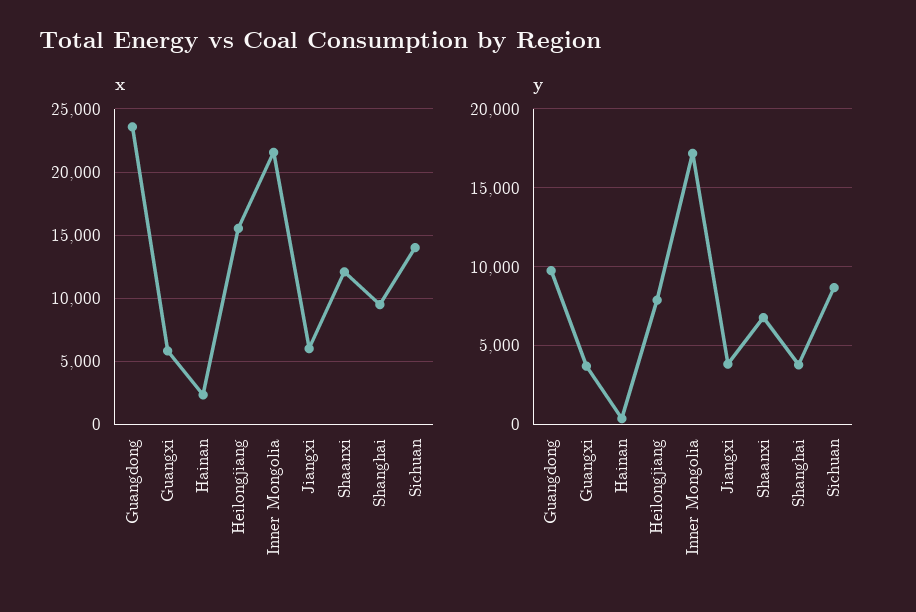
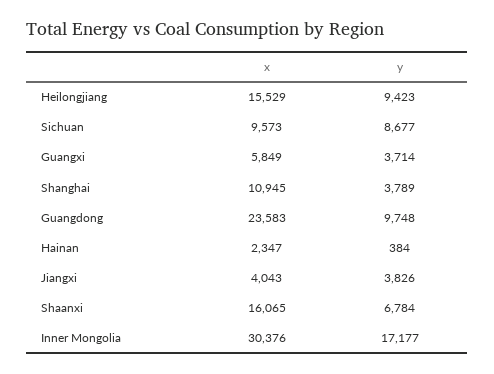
x, Inner Mongolia: 21500 -> 30376
x, Jiangxi: 6000 -> 4043
x, Shaanxi: 12000 -> 16065
x, Shanghai: 9500 -> 10945
x, Sichuan: 14000 -> 9573
y, Heilongjiang: 8000 -> 9423

